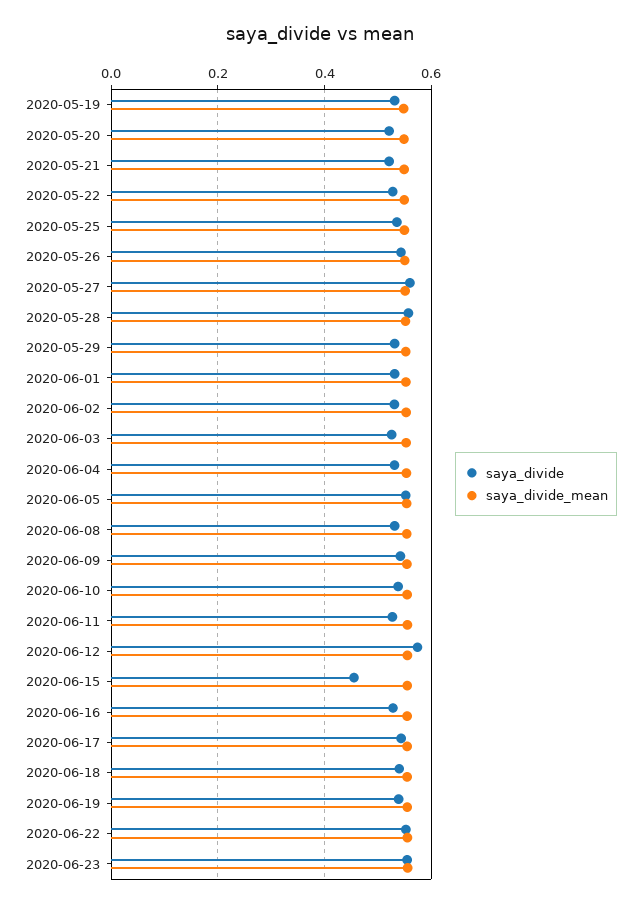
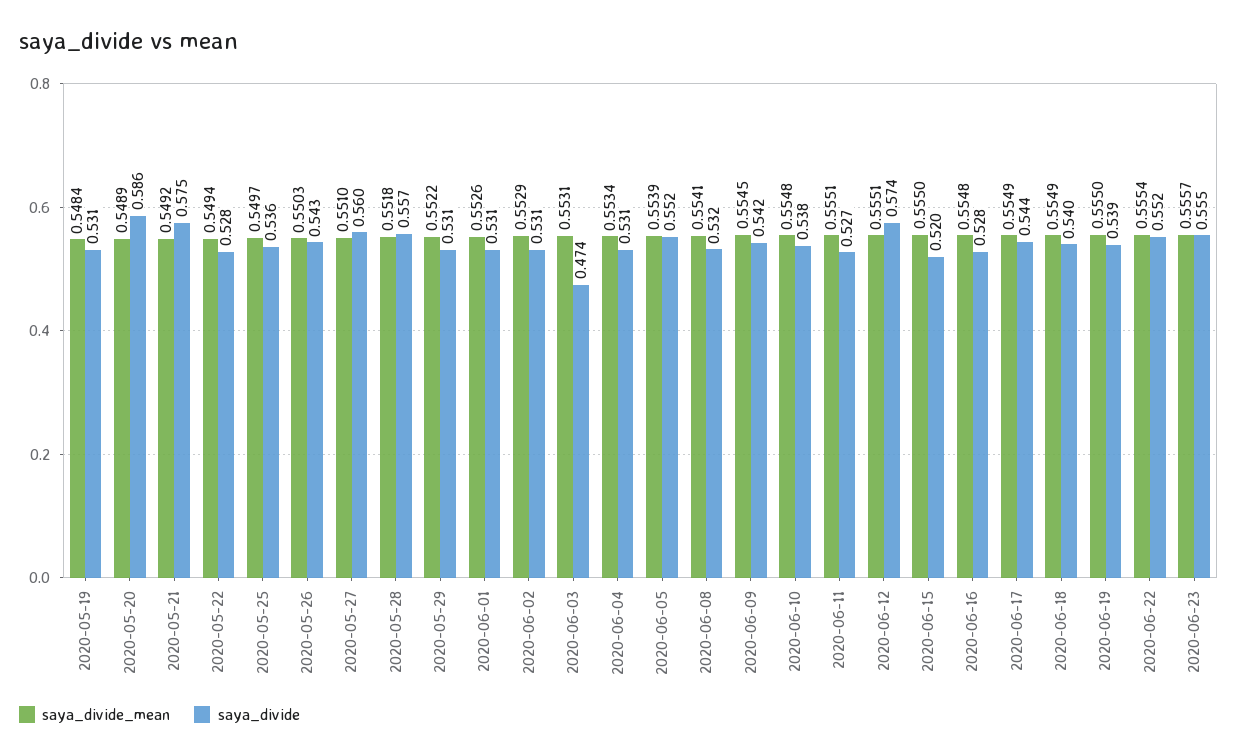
saya_divide, 2020-05-20: 0.52 -> 0.586
saya_divide, 2020-05-21: 0.52 -> 0.575
saya_divide, 2020-06-03: 0.52 -> 0.474
saya_divide, 2020-06-15: 0.46 -> 0.52

